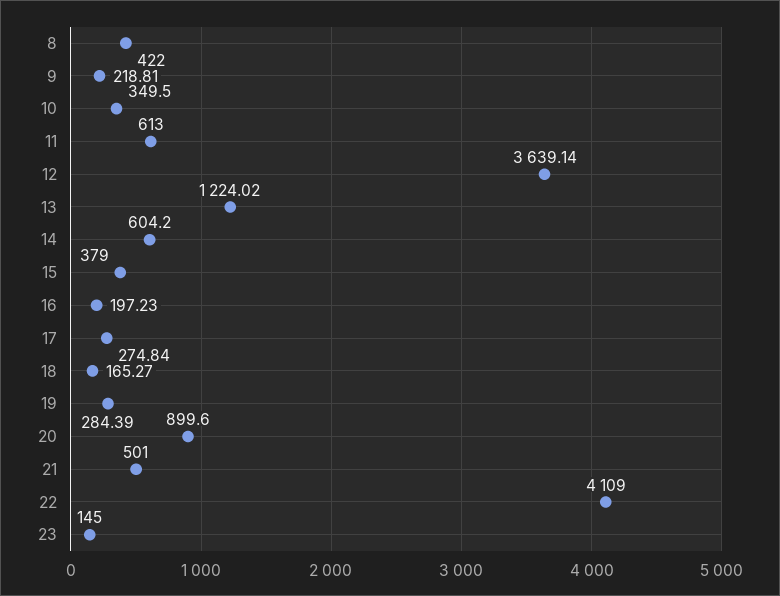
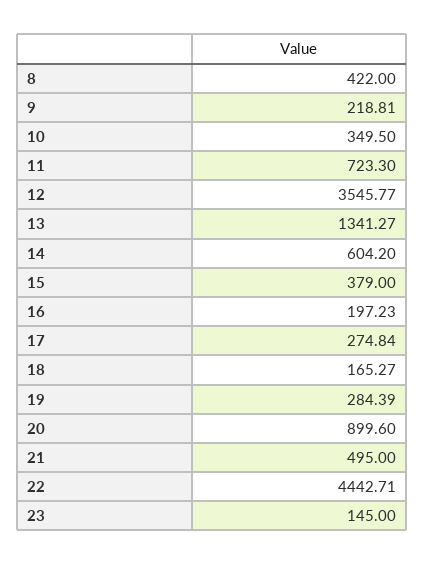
11: 613 -> 723.3
12: 3639.14 -> 3545.77
13: 1224.02 -> 1341.27
21: 501 -> 495
22: 4109 -> 4442.71

